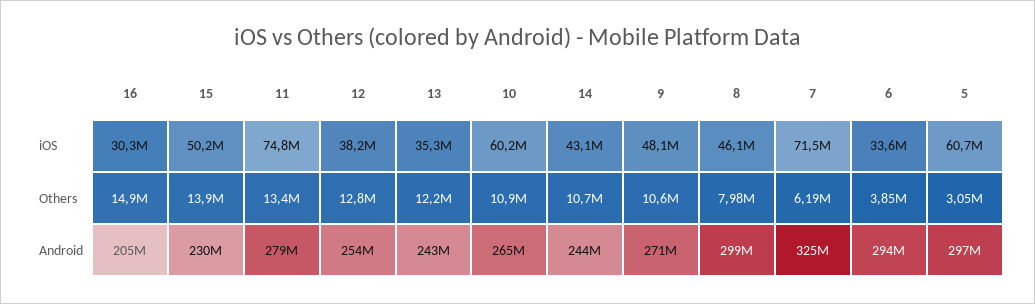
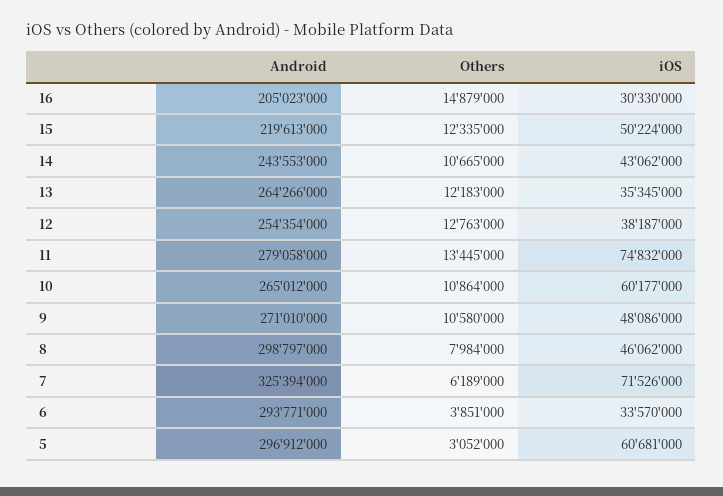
15, Others: 13900000 -> 12335000
15, Android: 230000000 -> 219613000
13, Android: 243000000 -> 264266000

